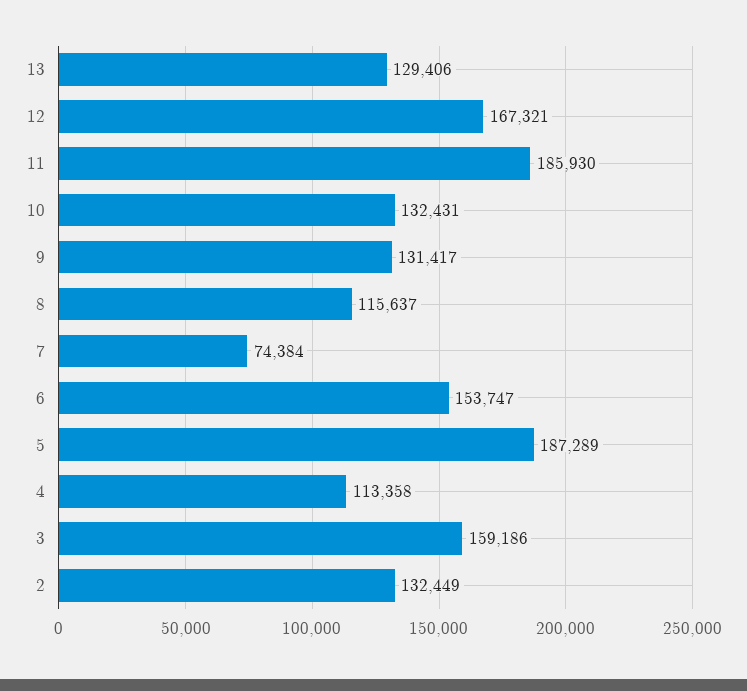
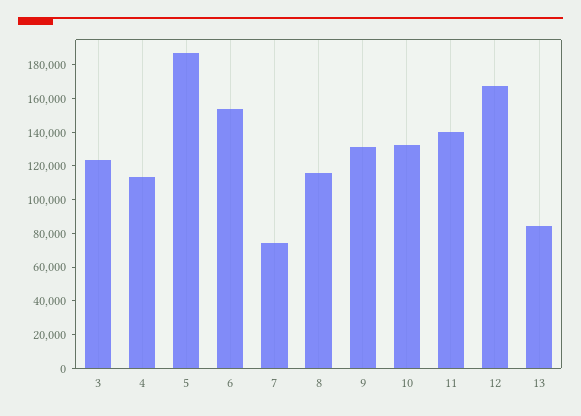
13: 129406 -> 85000
11: 185930 -> 140000
3: 159186 -> 125000
2: 132449 -> none

